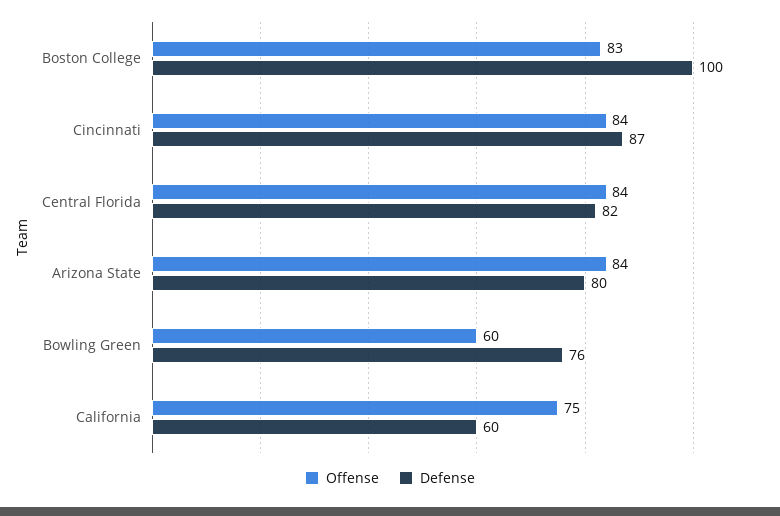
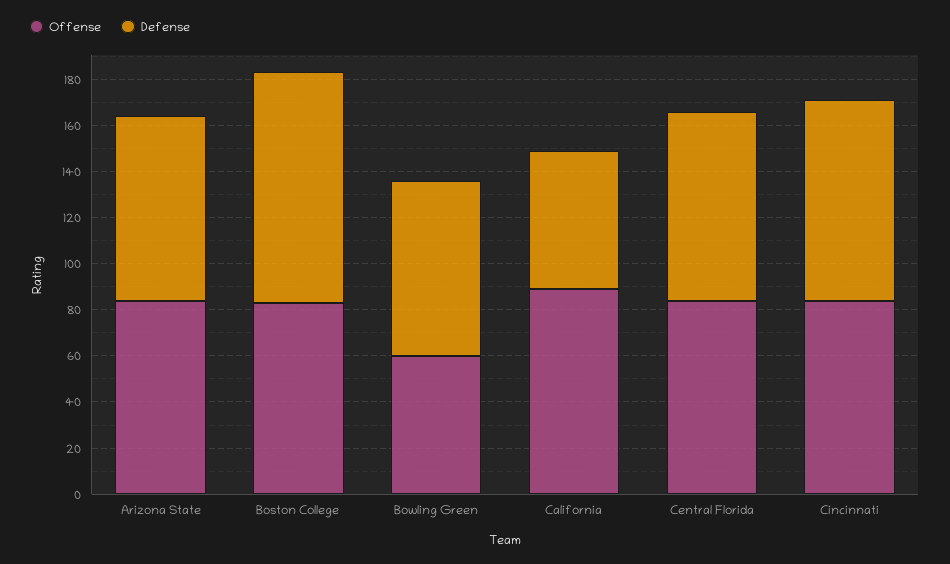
Offense, California: 75 -> 90

